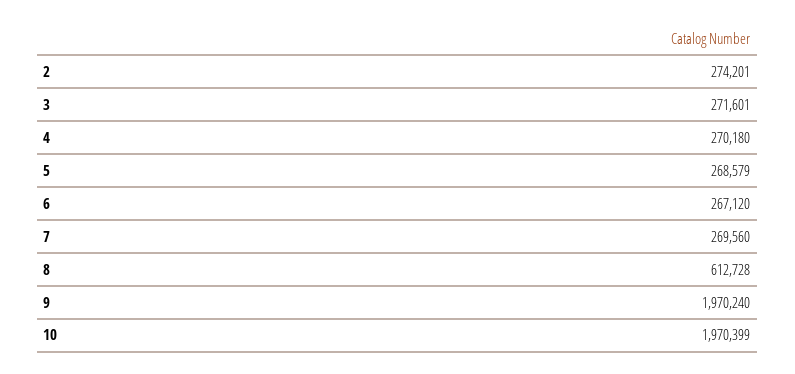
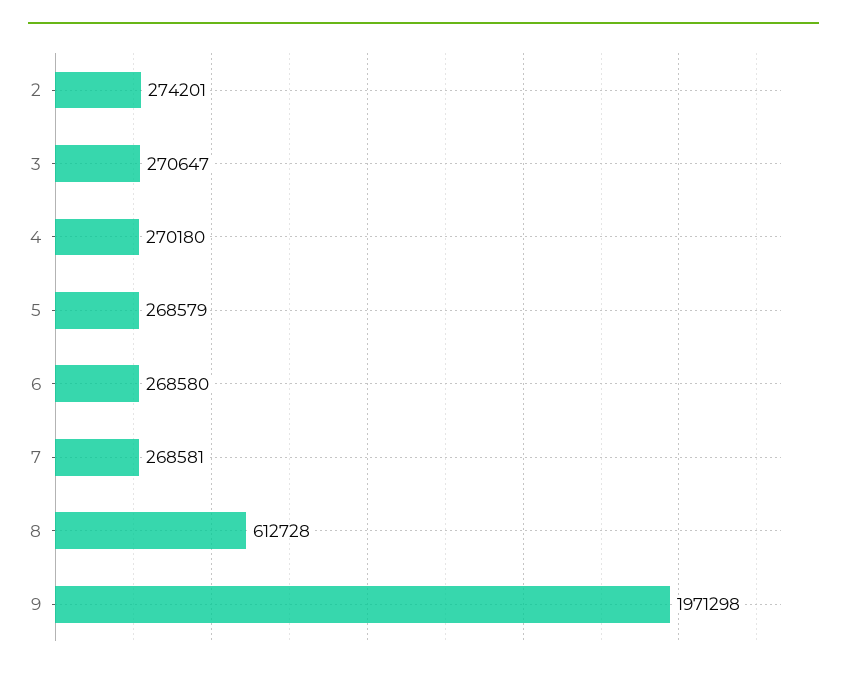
3: 271601 -> 270647
6: 267120 -> 268580
7: 269560 -> 268581
9: 1970240 -> 1971298
10: 1970399 -> none

